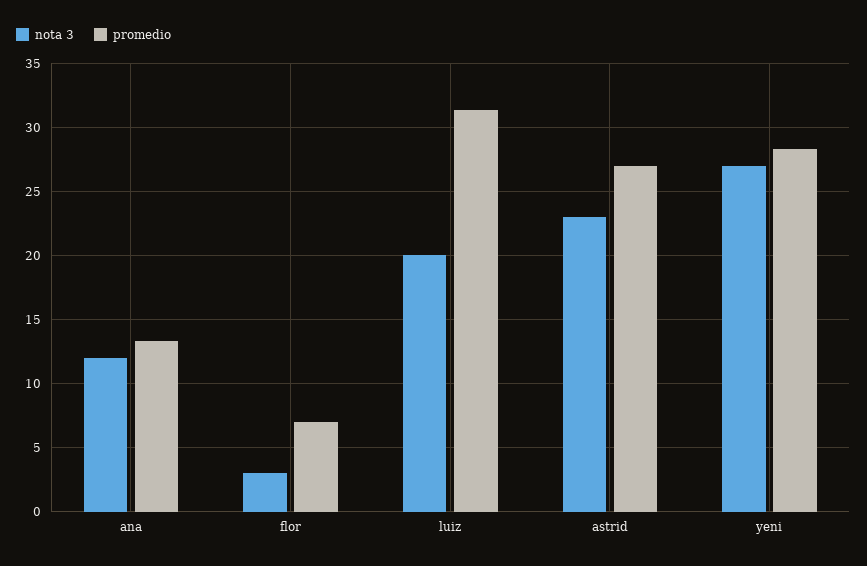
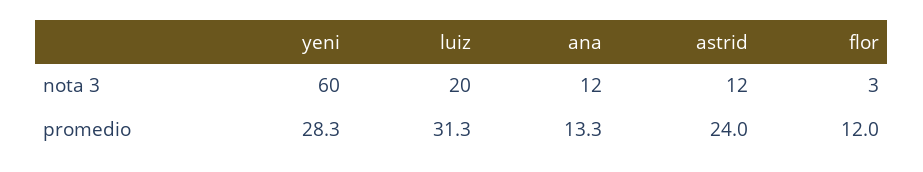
promedio, flor: 7 -> 12
nota 3, astrid: 23 -> 12
promedio, astrid: 27 -> 24
nota 3, yeni: 27 -> 60

